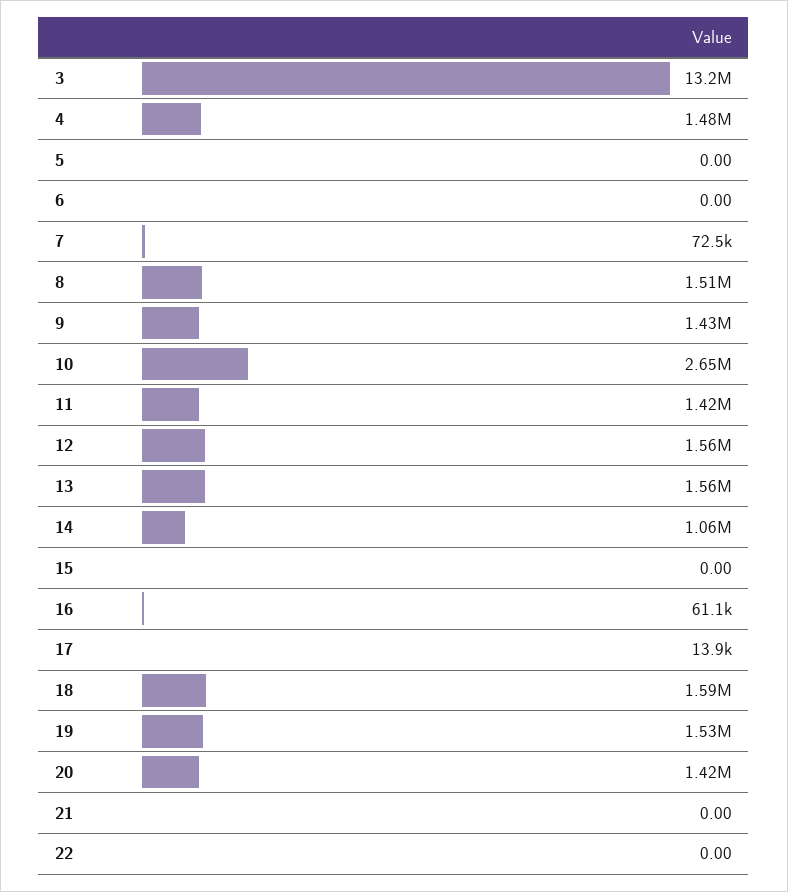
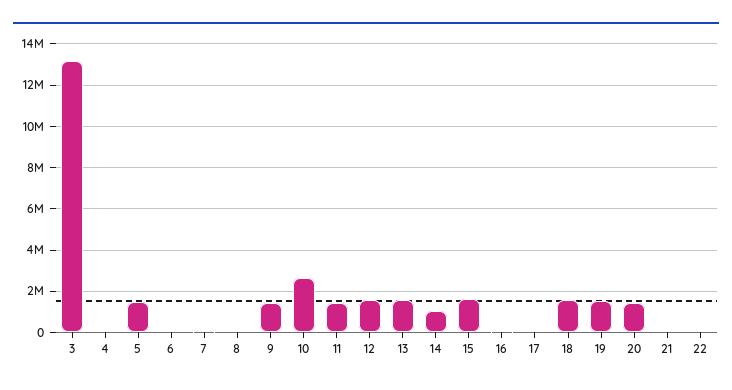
4: 1480000 -> 0
5: 0 -> 1500000
8: 1510000 -> 0
15: 0 -> 1500000

